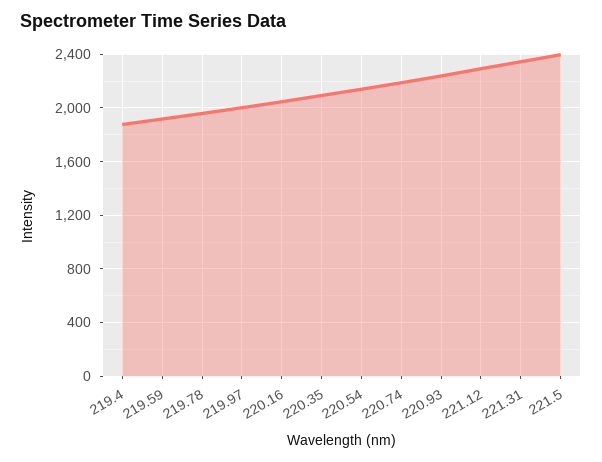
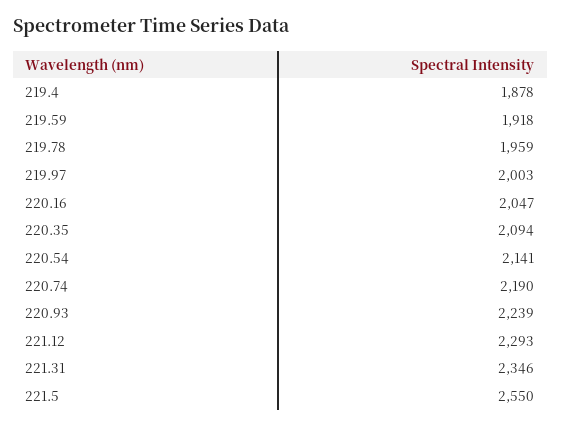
221.5: 2400 -> 2550

